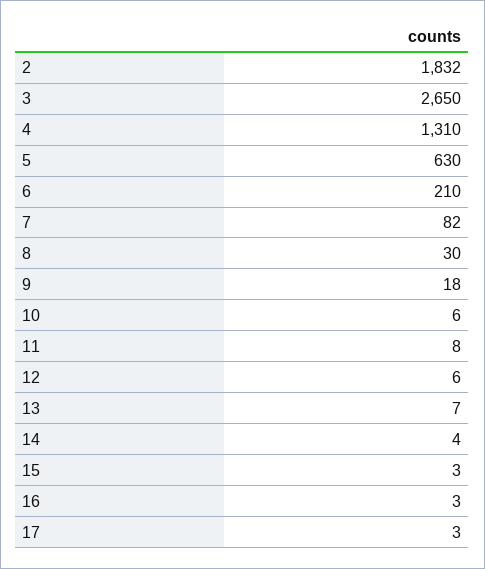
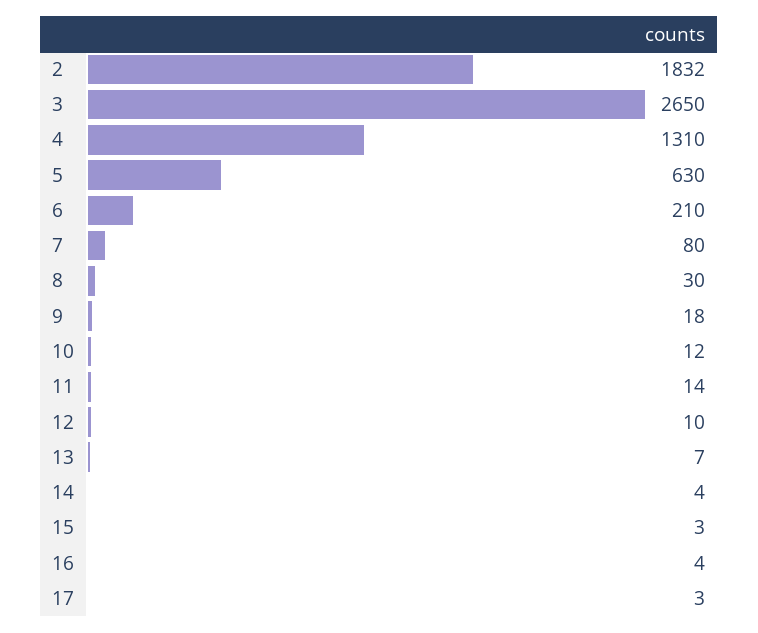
7: 82 -> 80
10: 6 -> 12
11: 8 -> 14
12: 6 -> 10
16: 3 -> 4

